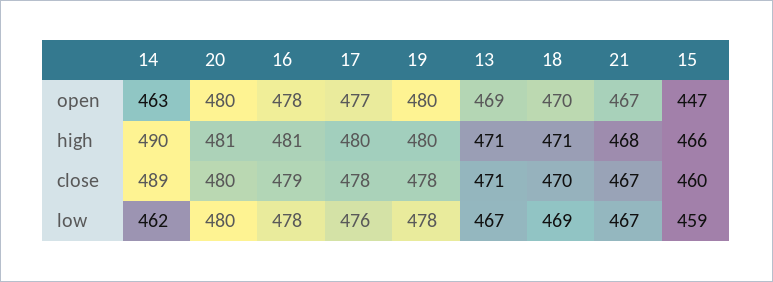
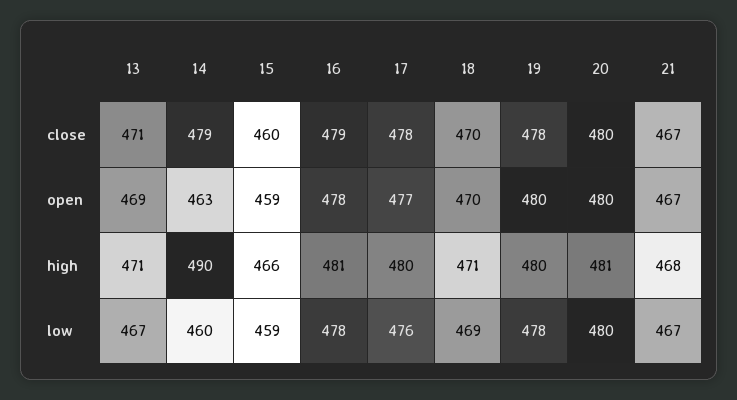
15, open: 447 -> 459
14, close: 489 -> 479
14, low: 462 -> 460

